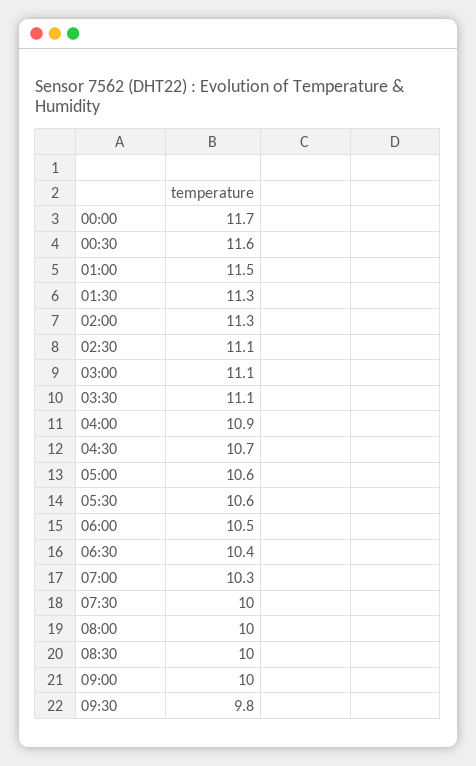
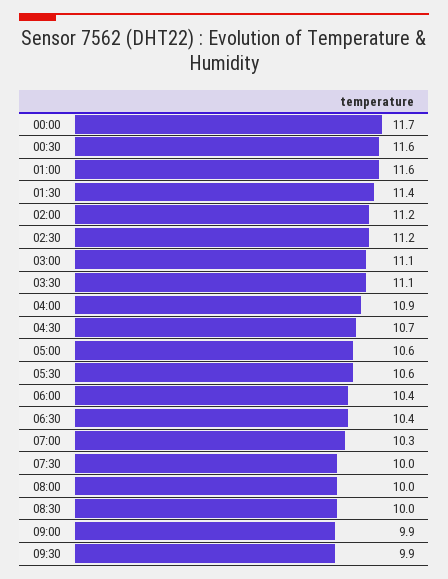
01:00: 11.5 -> 11.6
01:30: 11.3 -> 11.4
02:00: 11.3 -> 11.2
02:30: 11.1 -> 11.2
06:00: 10.5 -> 10.4
09:00: 10 -> 9.9
09:30: 9.8 -> 9.9

